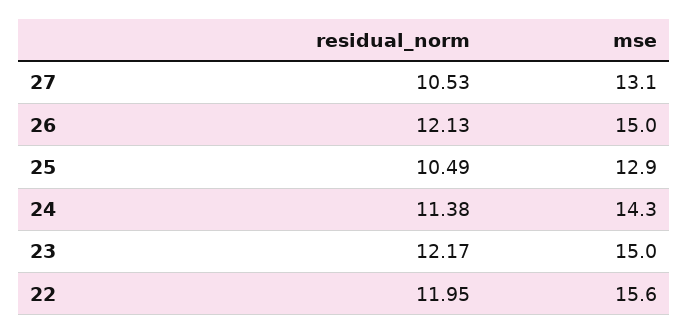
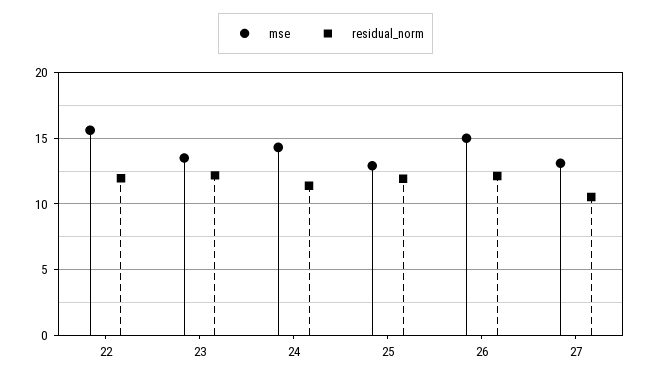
residual_norm, 25: 10.49 -> 12
mse, 23: 15 -> 13.5

